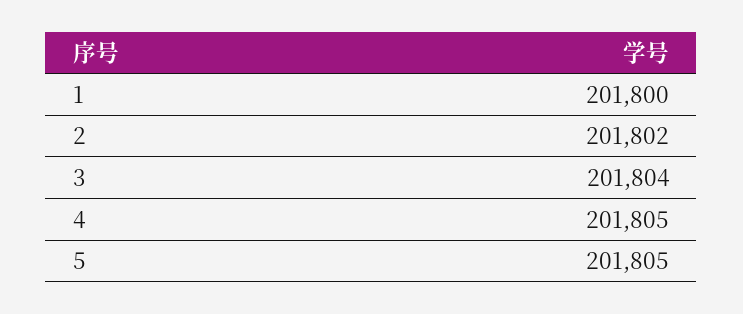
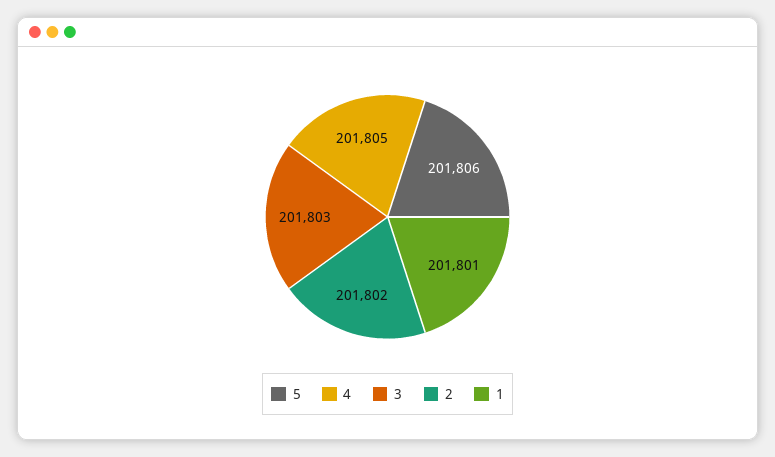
1: 201800 -> 201801
3: 201804 -> 201803
5: 201805 -> 201806

